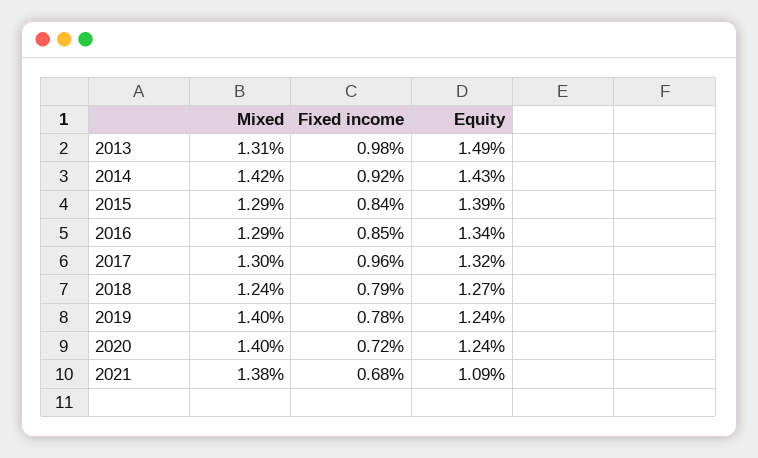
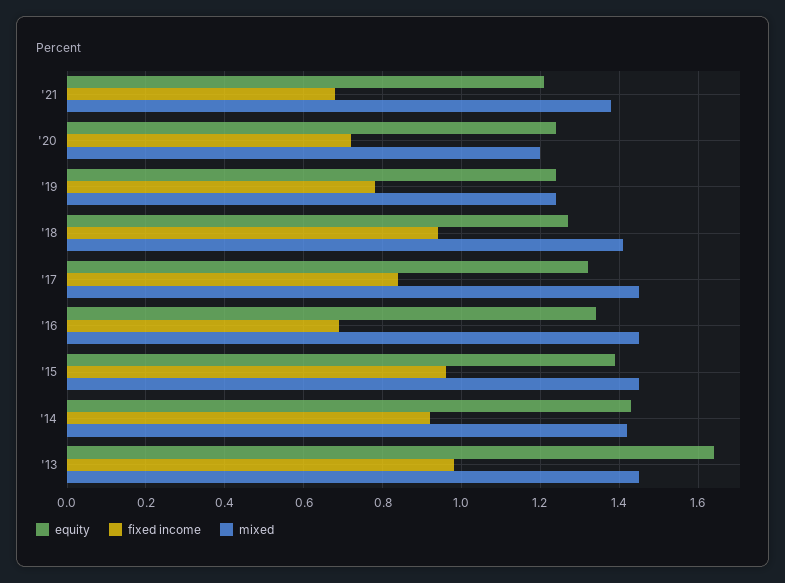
Mixed, 2013: 1.31 -> 1.45
Equity, 2013: 1.49 -> 1.65
Mixed, 2015: 1.29 -> 1.45
Fixed income, 2015: 0.84 -> 0.95
Mixed, 2016: 1.29 -> 1.45
Fixed income, 2016: 0.85 -> 0.7
Mixed, 2017: 1.3 -> 1.45
Fixed income, 2017: 0.96 -> 0.85
Mixed, 2018: 1.24 -> 1.4
Fixed income, 2018: 0.79 -> 0.95
Mixed, 2019: 1.4 -> 1.25
Mixed, 2020: 1.4 -> 1.2
Equity, 2021: 1.09 -> 1.2

